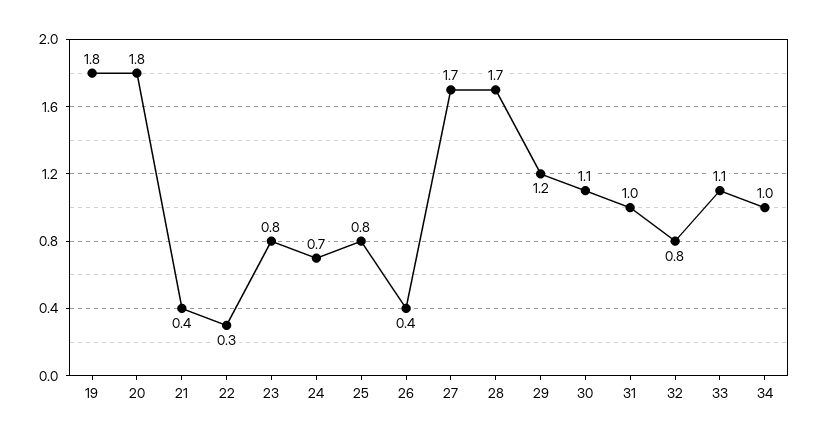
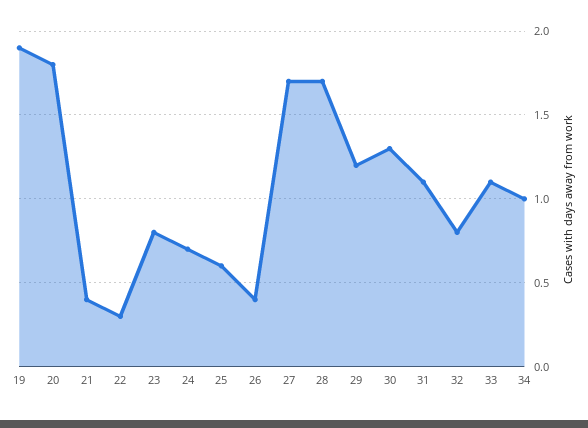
19: 1.8 -> 1.9
25: 0.8 -> 0.6
30: 1.1 -> 1.3
31: 1 -> 1.1

